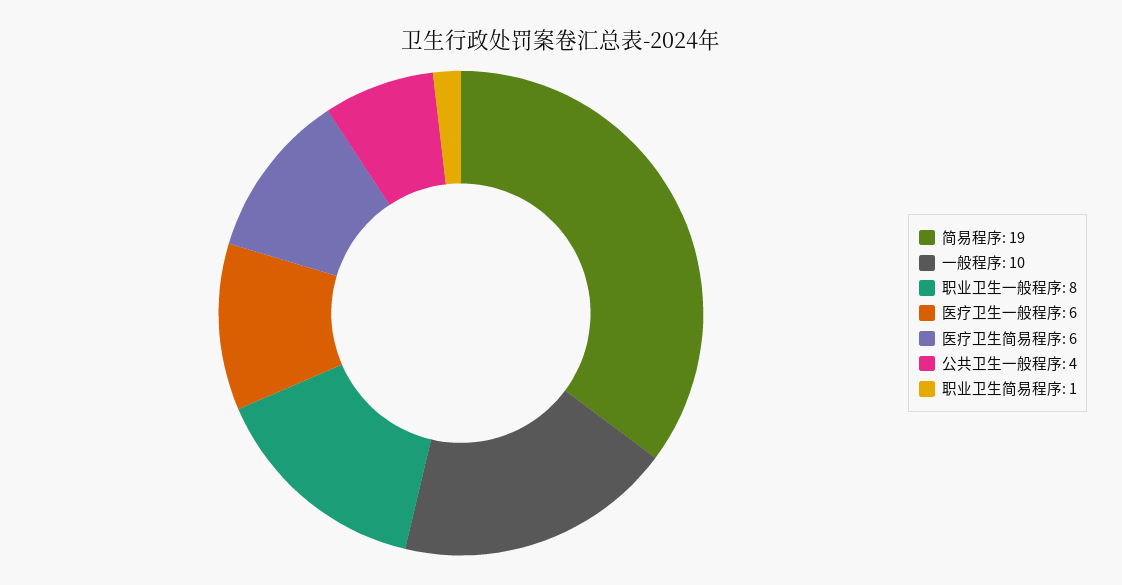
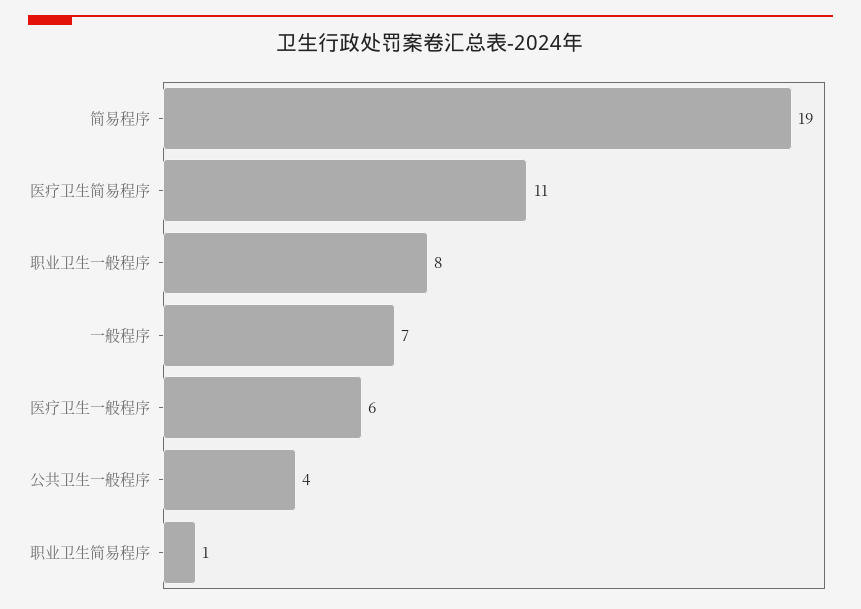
一般程序: 10 -> 7
医疗卫生简易程序: 6 -> 11

